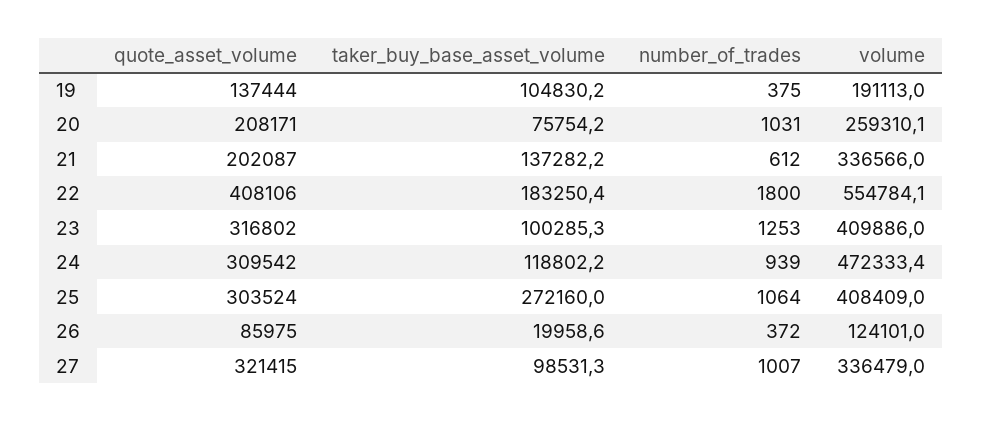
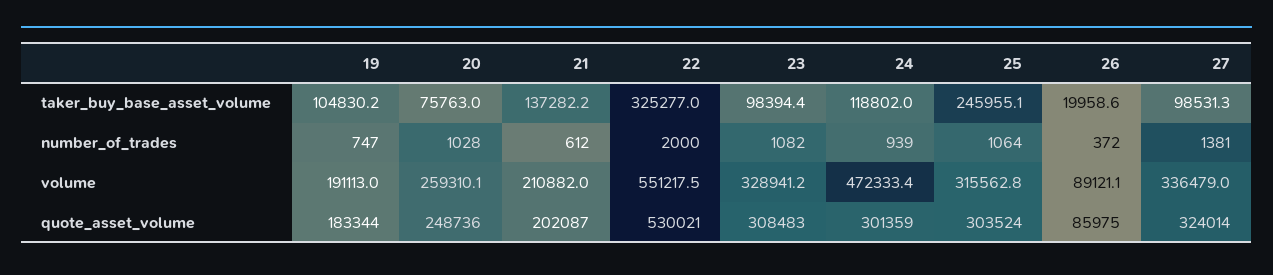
quote_asset_volume, 19: 137444 -> 183344
number_of_trades, 19: 375 -> 747
quote_asset_volume, 20: 208171 -> 248736
taker_buy_base_asset_volume, 20: 75754.2 -> 75763
number_of_trades, 20: 1031 -> 1028
volume, 21: 336566 -> 210882
quote_asset_volume, 22: 408106 -> 530021
taker_buy_base_asset_volume, 22: 183250.4 -> 325277
number_of_trades, 22: 1800 -> 2000
volume, 22: 554784.1 -> 551217.5
quote_asset_volume, 23: 316802 -> 308483
taker_buy_base_asset_volume, 23: 100285.3 -> 98394.4
number_of_trades, 23: 1253 -> 1082
volume, 23: 409886 -> 328941.2
quote_asset_volume, 24: 309542 -> 301359
taker_buy_base_asset_volume, 24: 118802.2 -> 118802
taker_buy_base_asset_volume, 25: 272160 -> 245955.1
volume, 25: 408409 -> 315562.8
volume, 26: 124101 -> 89121.1
quote_asset_volume, 27: 321415 -> 324014
number_of_trades, 27: 1007 -> 1381

